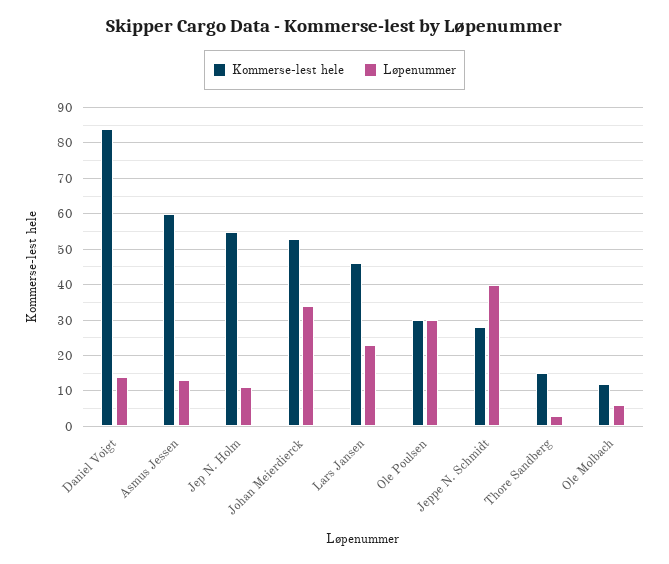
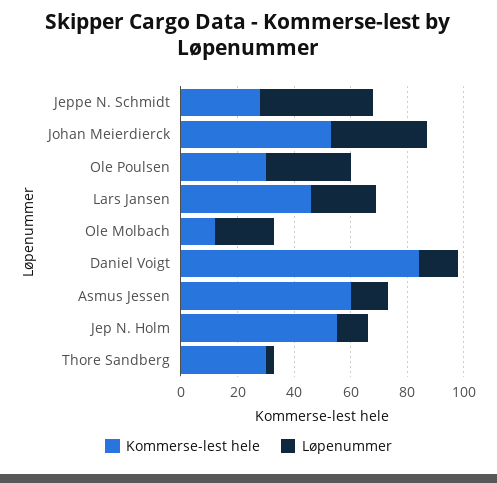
Kommerse-lest hele, Thore Sandberg: 15 -> 30
Løpenummer, Ole Molbach: 5 -> 20

